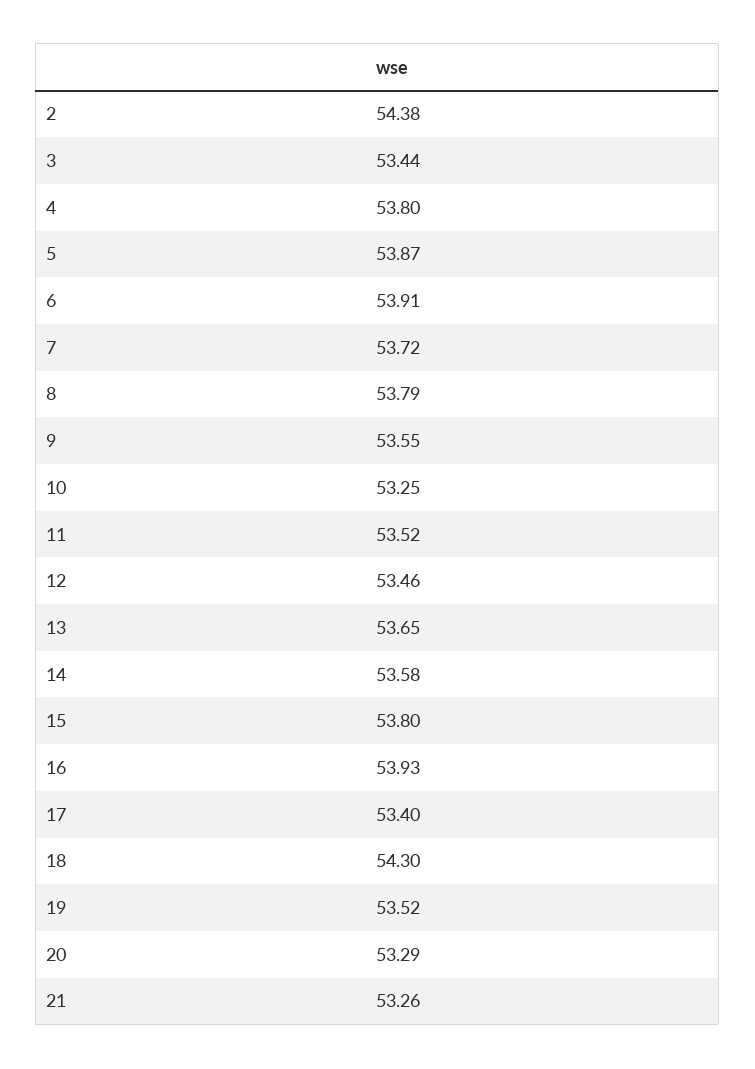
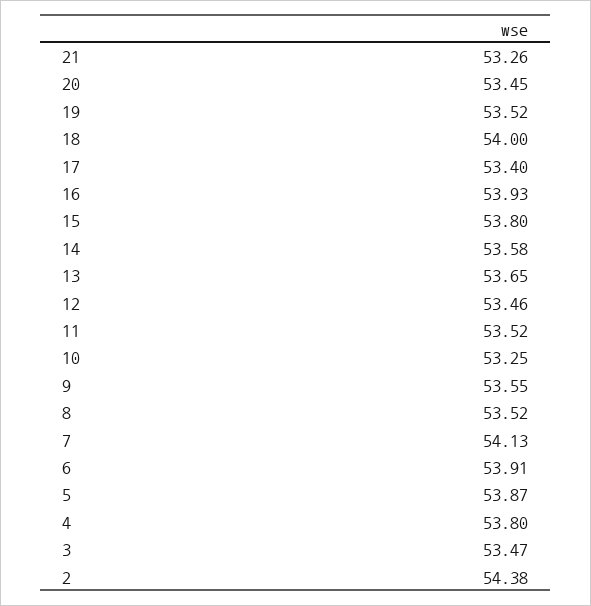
3: 53.44 -> 53.47
7: 53.72 -> 54.13
8: 53.79 -> 53.52
18: 54.3 -> 54
20: 53.29 -> 53.45

